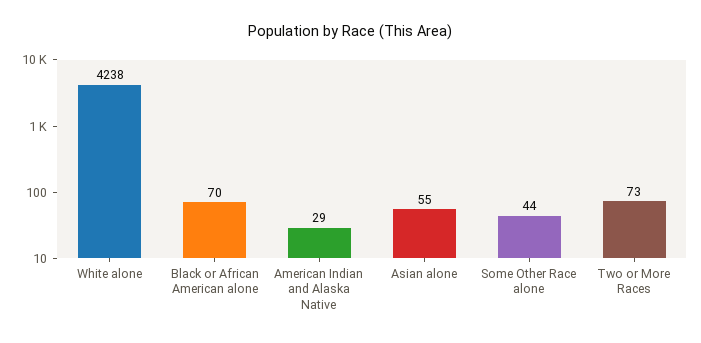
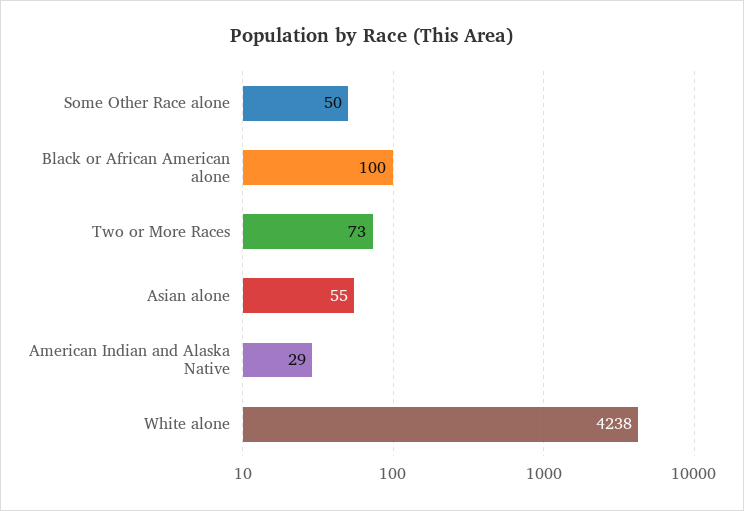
Black or African American alone: 70 -> 100
Some Other Race alone: 44 -> 50

